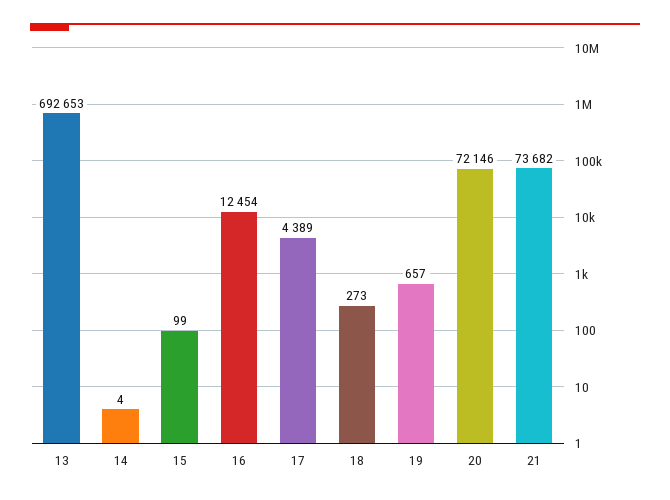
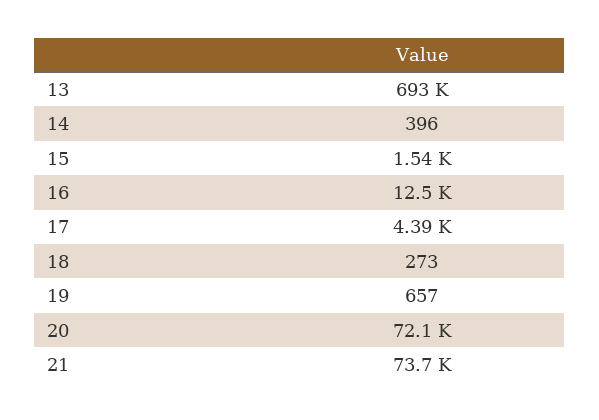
14: 4 -> 396
15: 99 -> 1540

